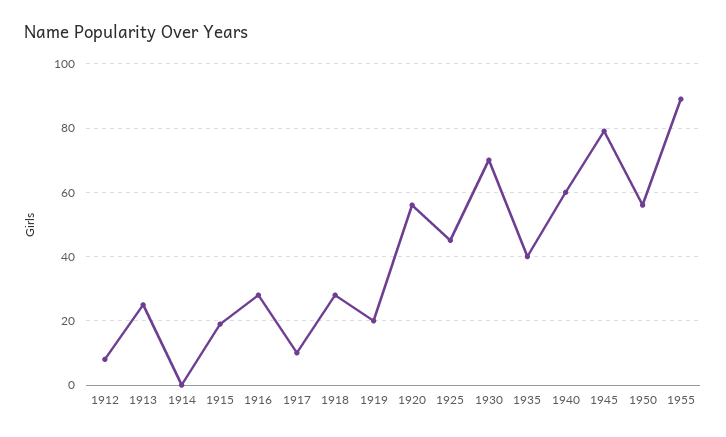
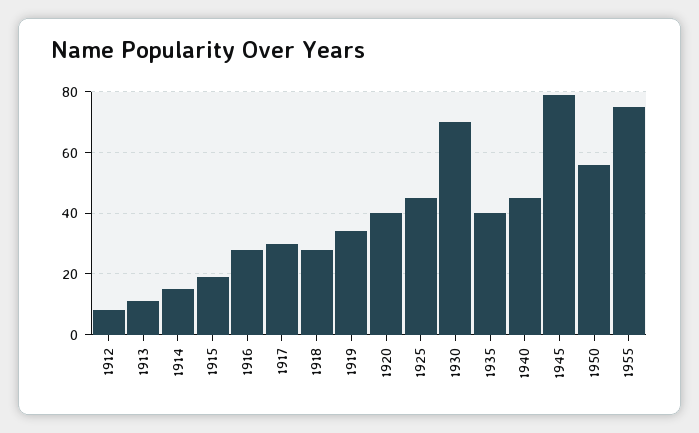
1913: 25 -> 10
1914: 0 -> 15
1917: 10 -> 30
1919: 20 -> 35
1920: 55 -> 40
1940: 60 -> 45
1955: 90 -> 75

